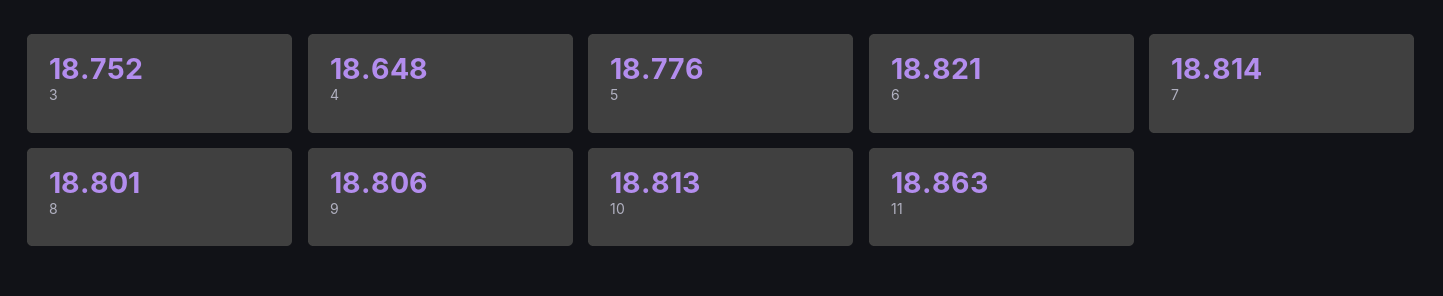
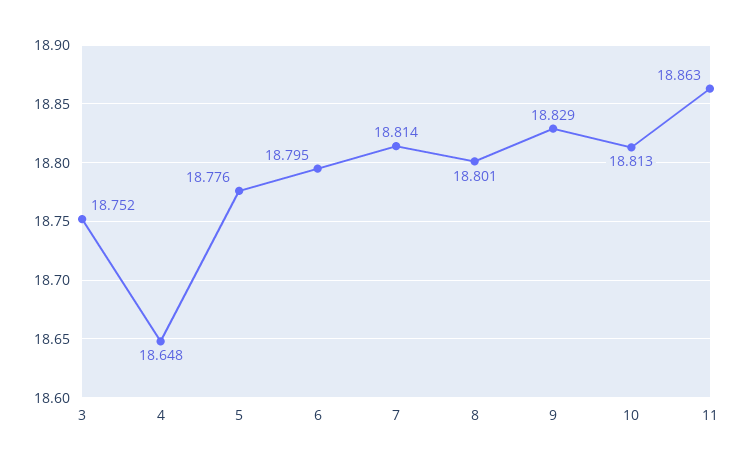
6: 18.821 -> 18.795
9: 18.806 -> 18.829

